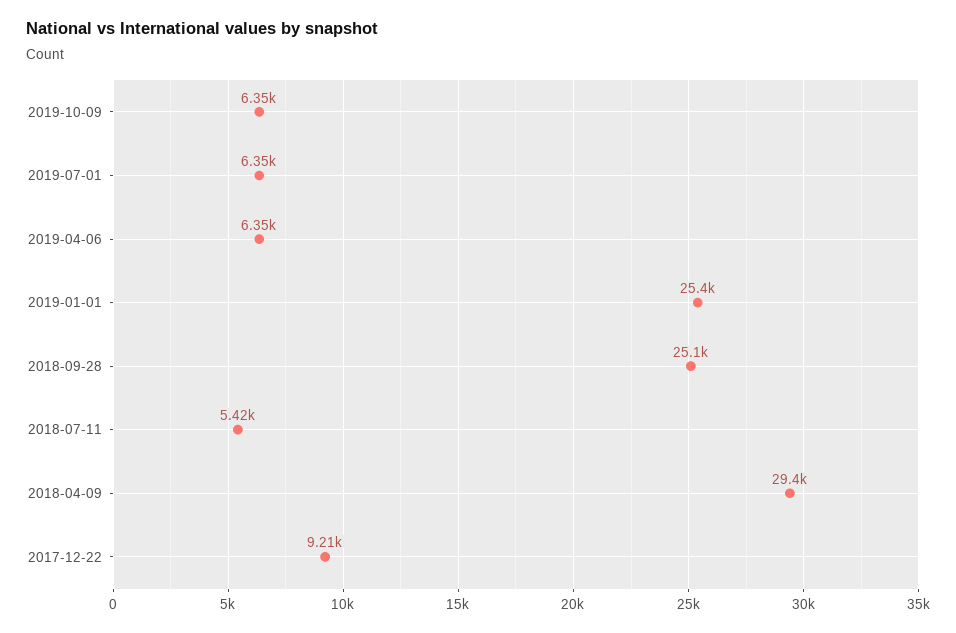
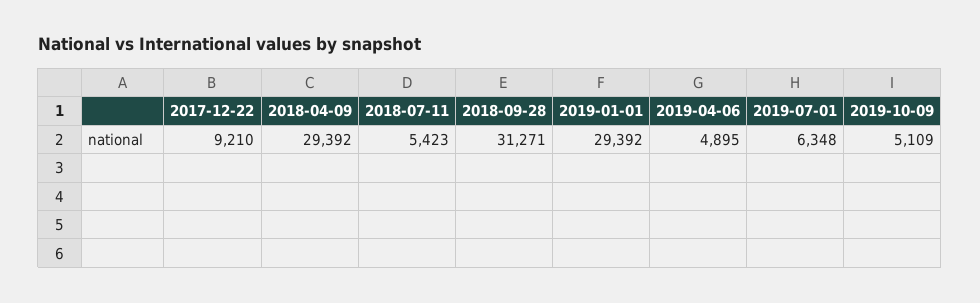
2019-10-09: 6350 -> 5109
2019-04-06: 6350 -> 4895
2019-01-01: 25400 -> 29392
2018-09-28: 25100 -> 31271

